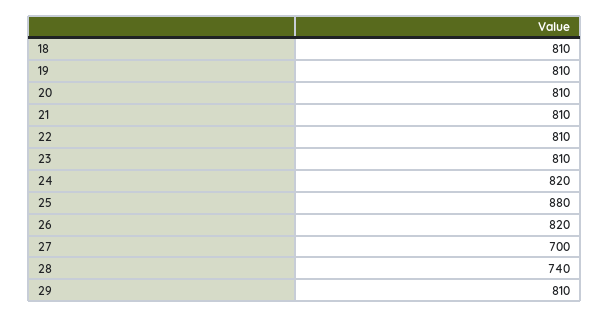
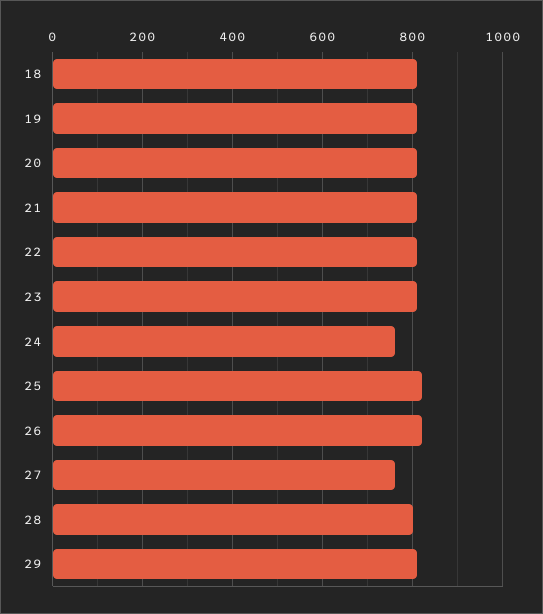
24: 820 -> 760
25: 880 -> 820
27: 700 -> 760
28: 740 -> 800

